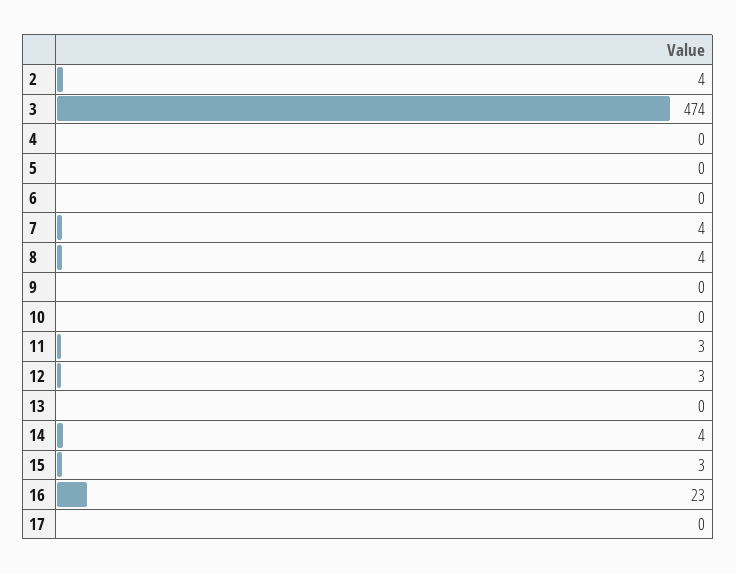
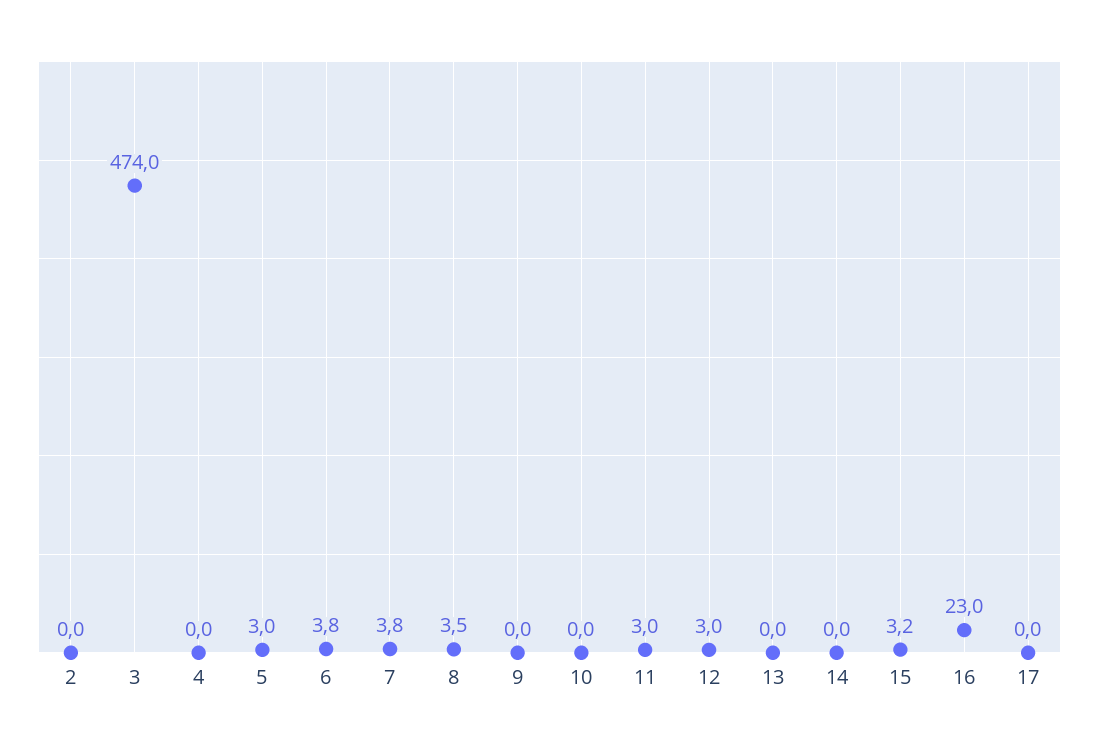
2: 4 -> 0
5: 0 -> 3
6: 0 -> 3.8
14: 4 -> 0

